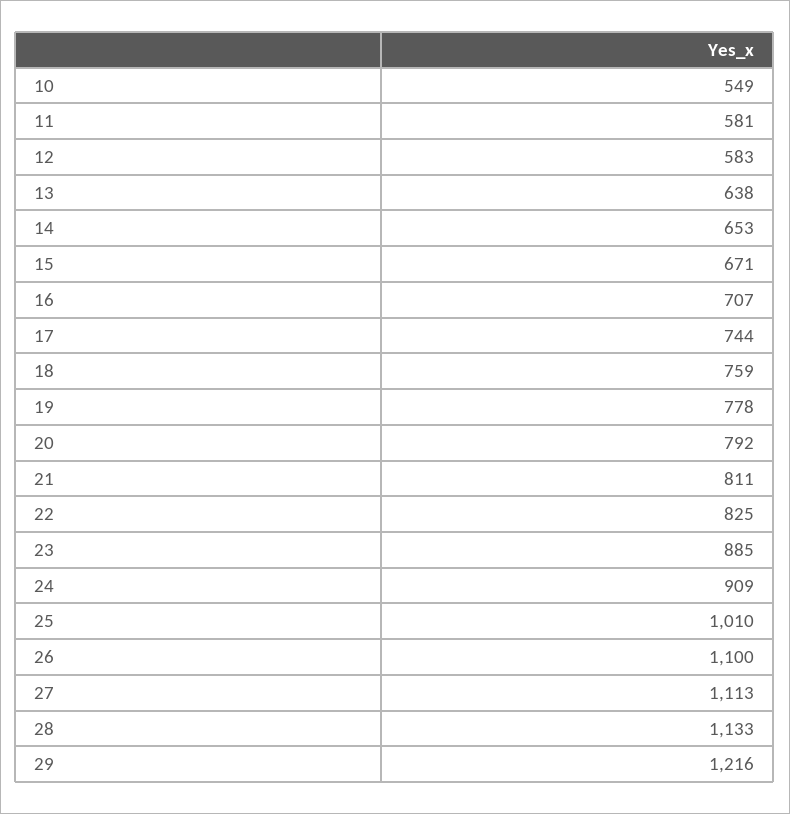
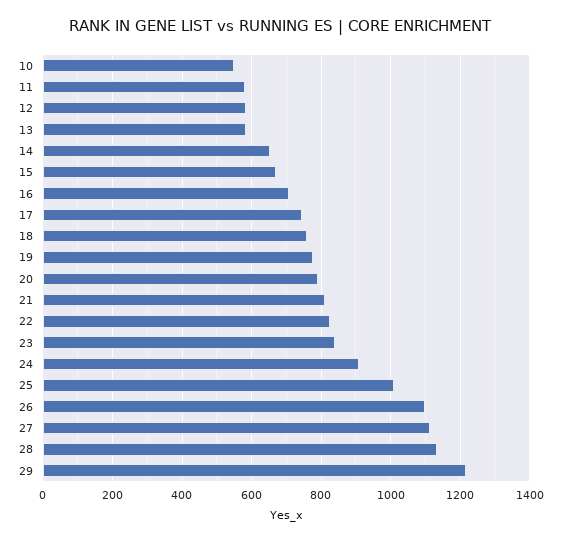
13: 638 -> 580
23: 885 -> 840

